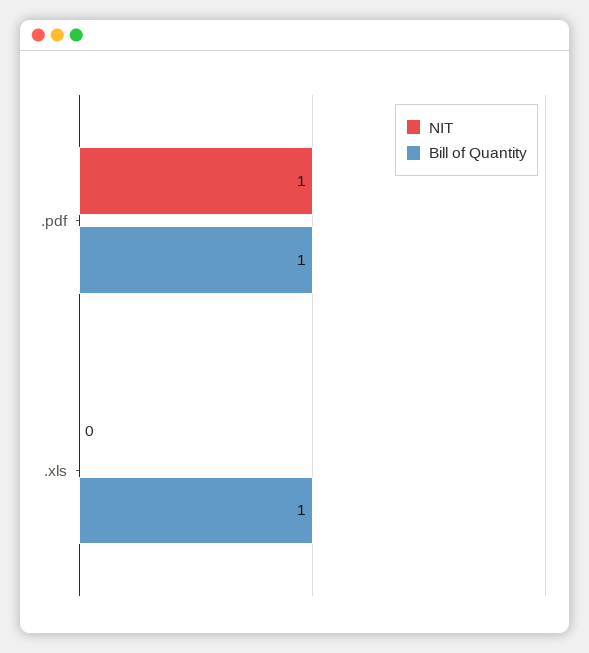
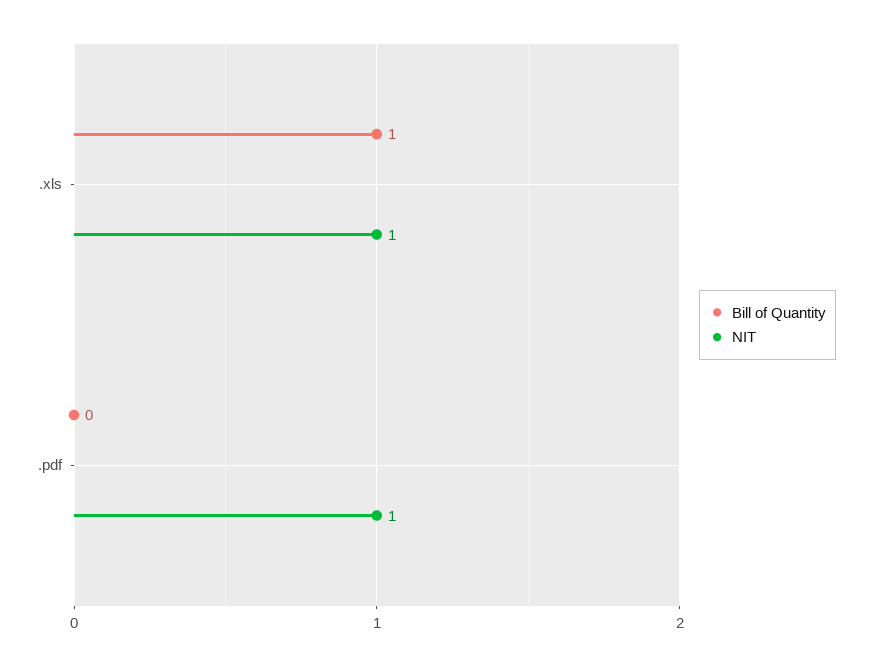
Bill of Quantity, .pdf: 1 -> 0
NIT, .xls: 0 -> 1

